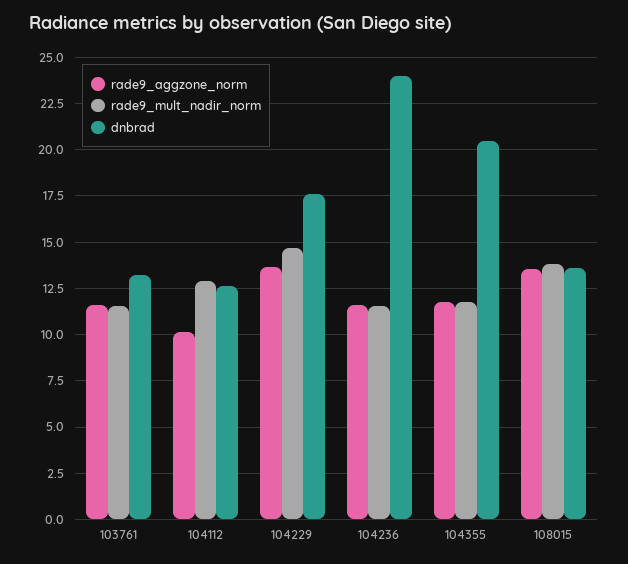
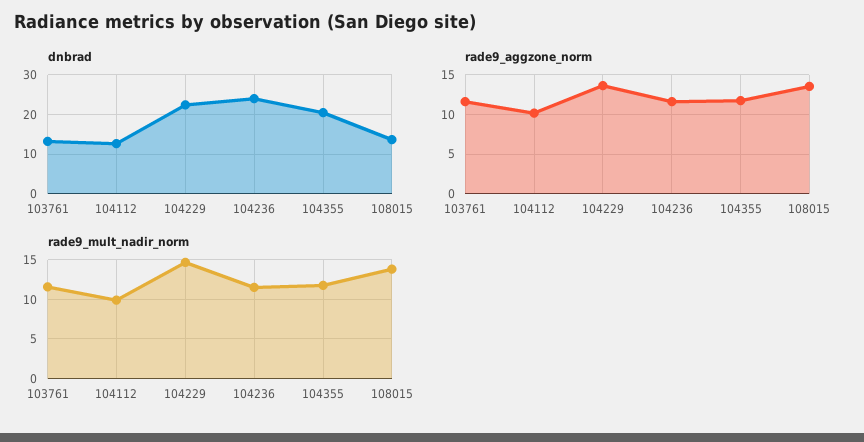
rade9_mult_nadir_norm, 104112: 13 -> 10
dnbrad, 104229: 17.5 -> 22

